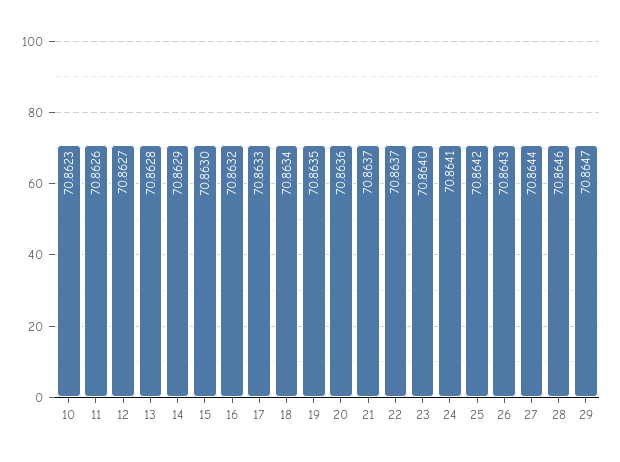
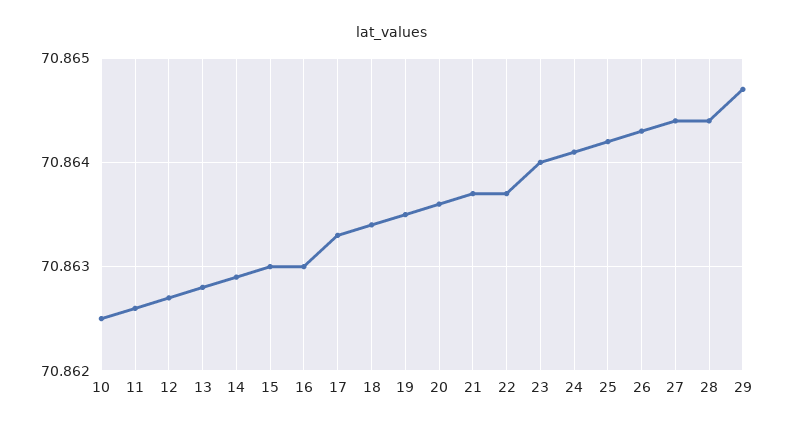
10: 70.8623 -> 70.8625
16: 70.8632 -> 70.863
28: 70.8646 -> 70.8644

